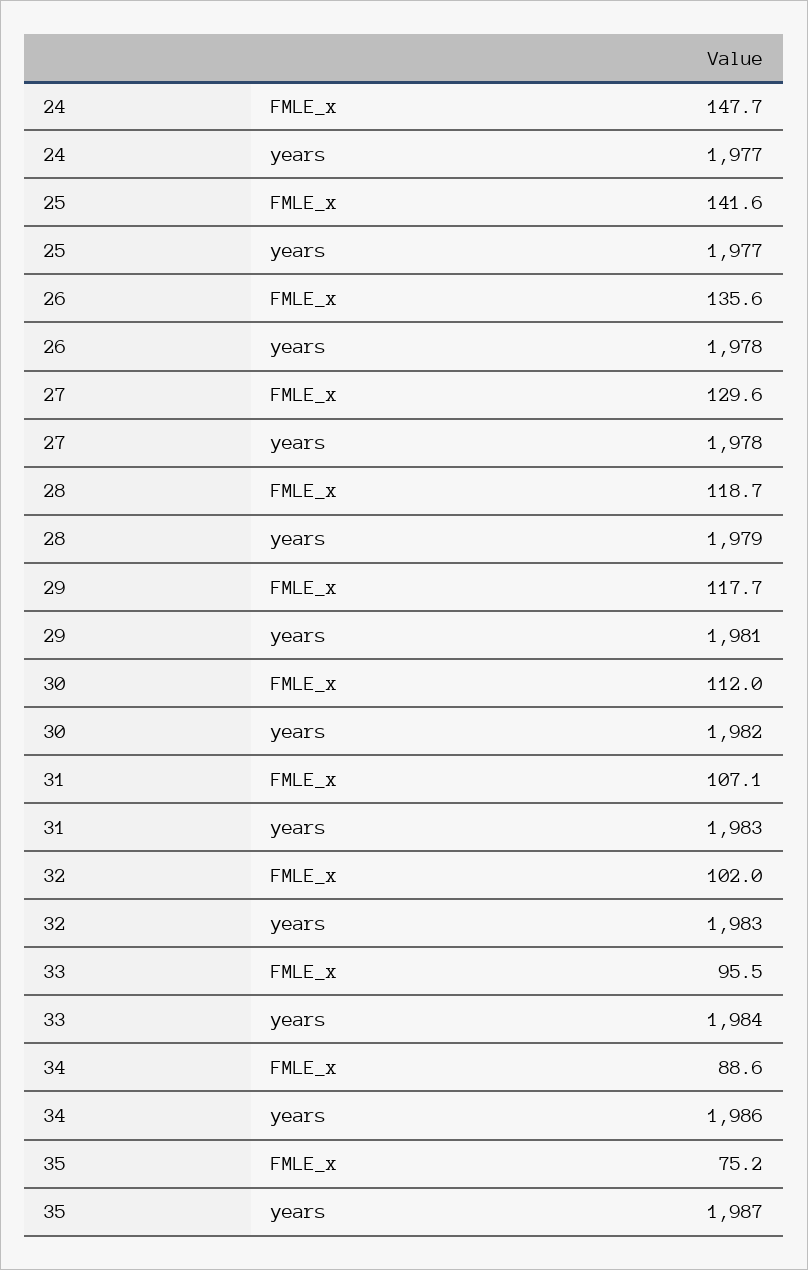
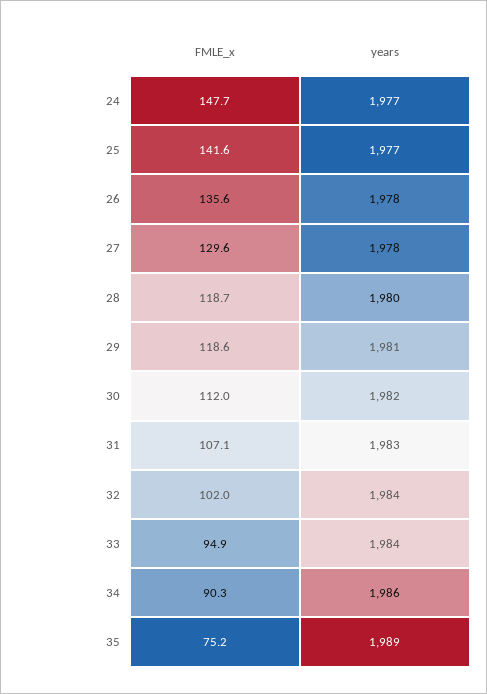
28, years: 1979 -> 1980
29, FMLE_x: 117.7 -> 118.6
32, years: 1983 -> 1984
33, FMLE_x: 95.5 -> 94.9
34, FMLE_x: 88.6 -> 90.3
35, years: 1987 -> 1989

